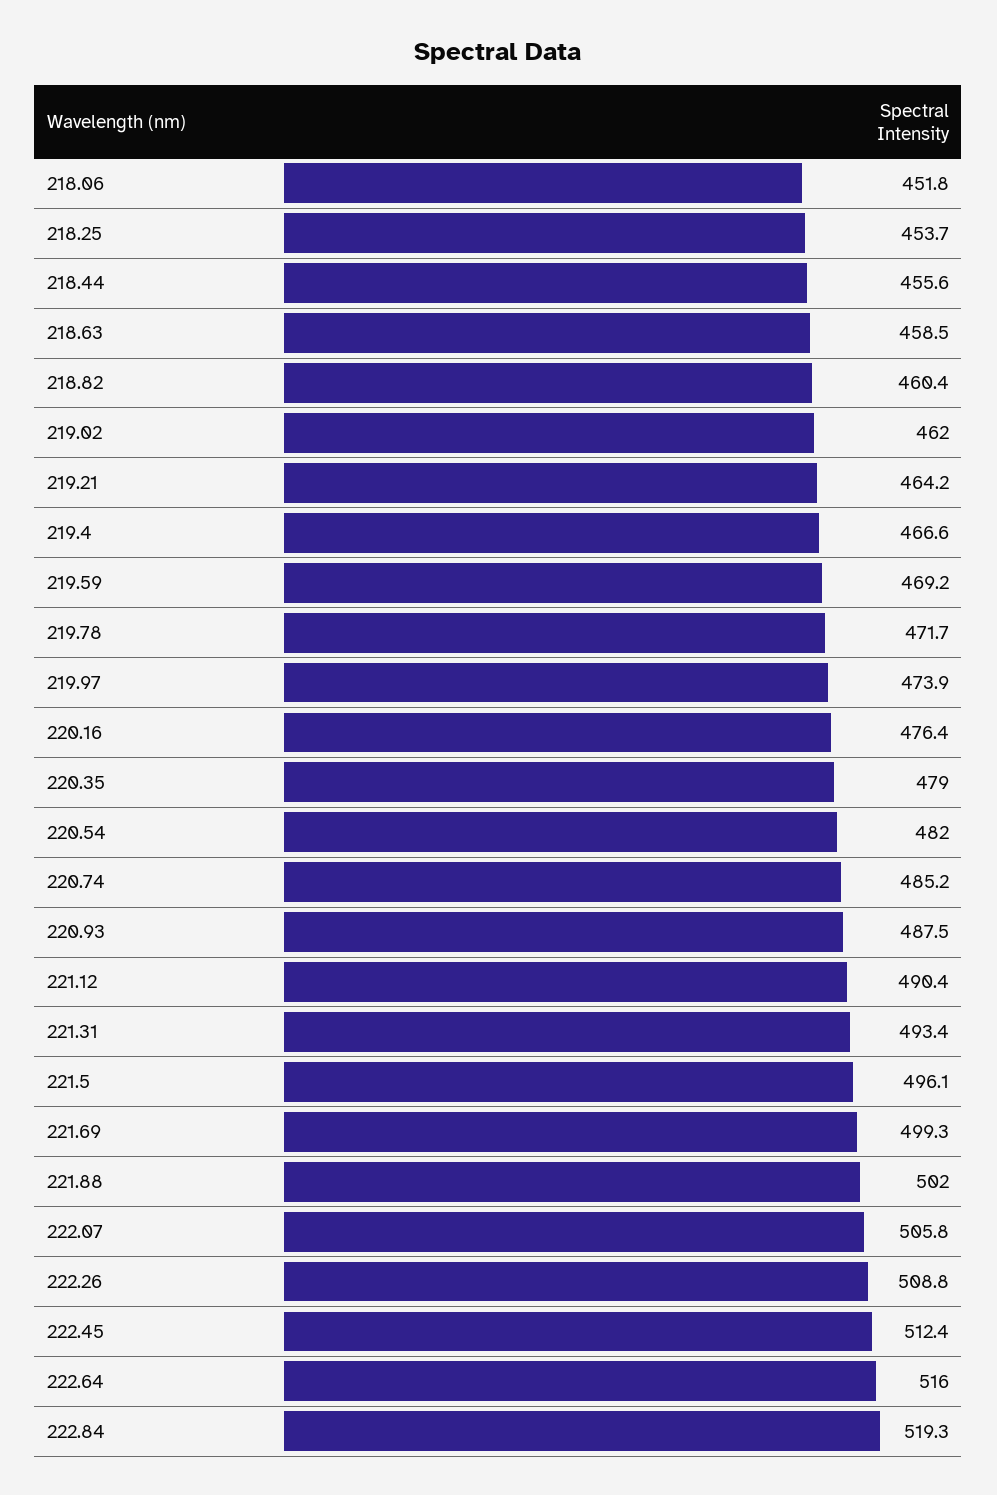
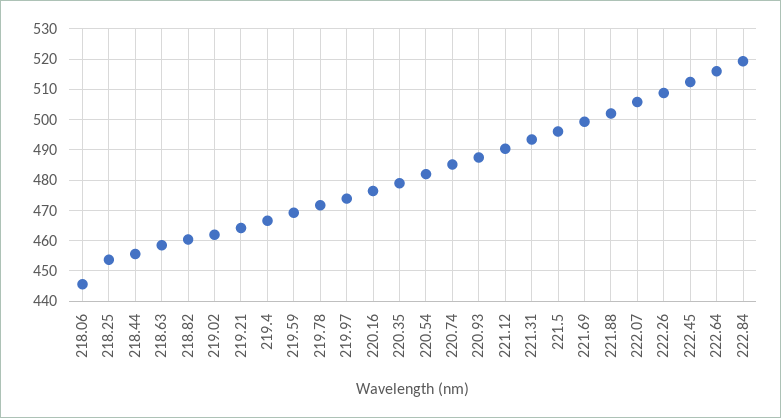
218.06: 451.8 -> 446

